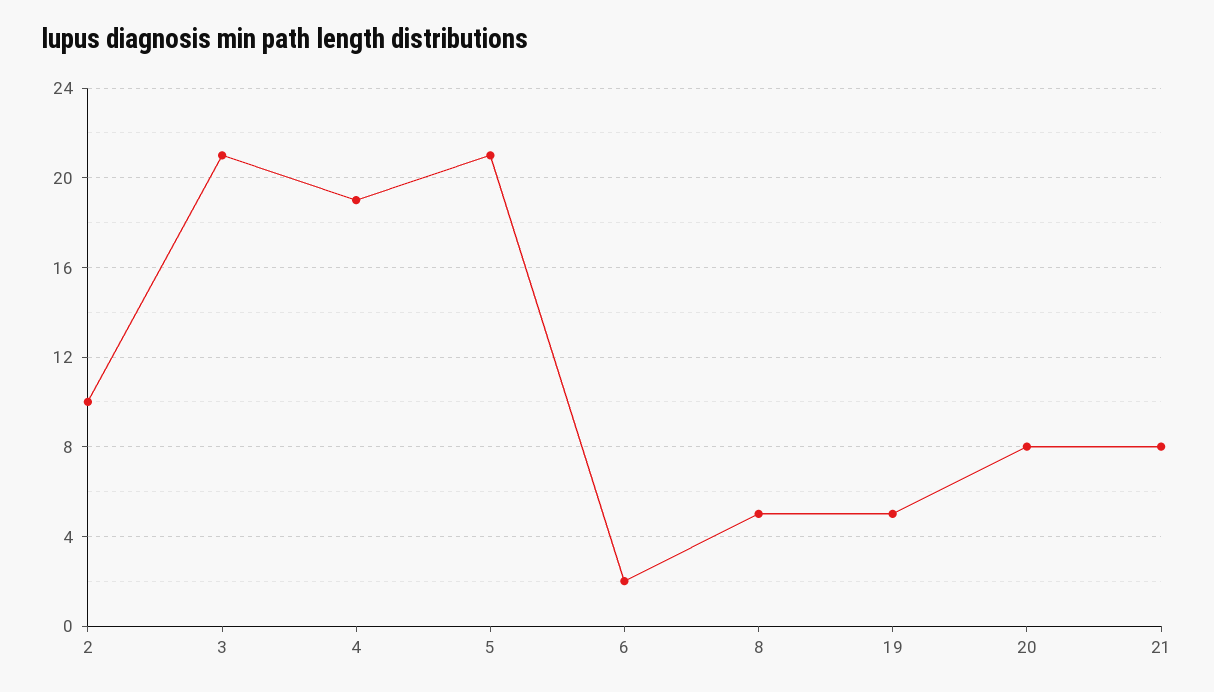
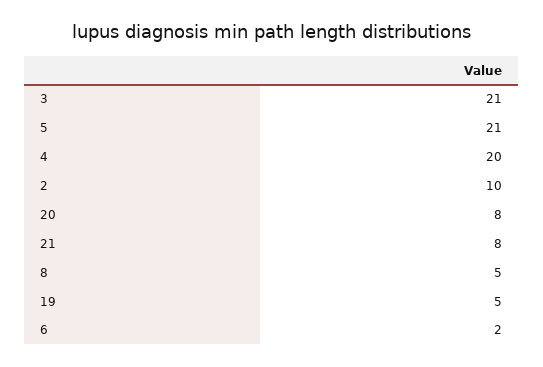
4: 19 -> 20

